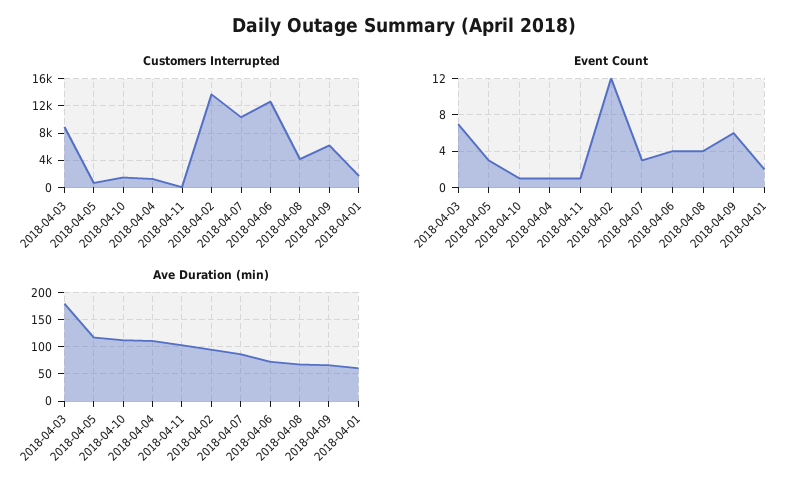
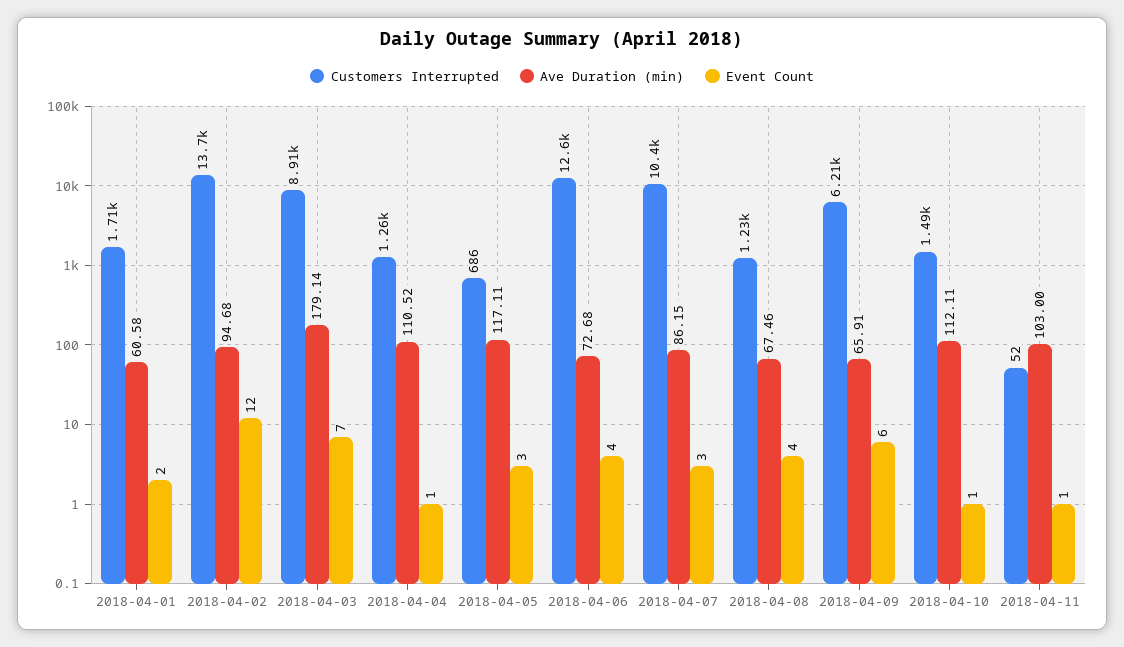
Customers Interrupted, 2018-04-08: 4000 -> 1230

